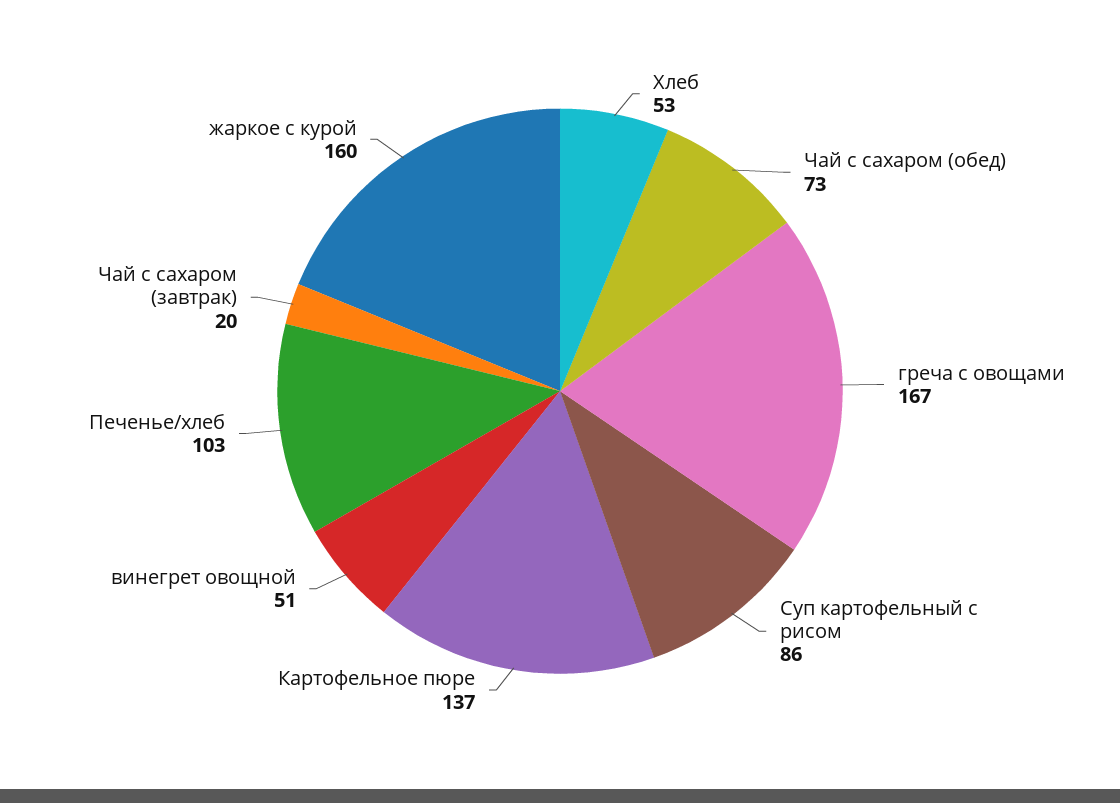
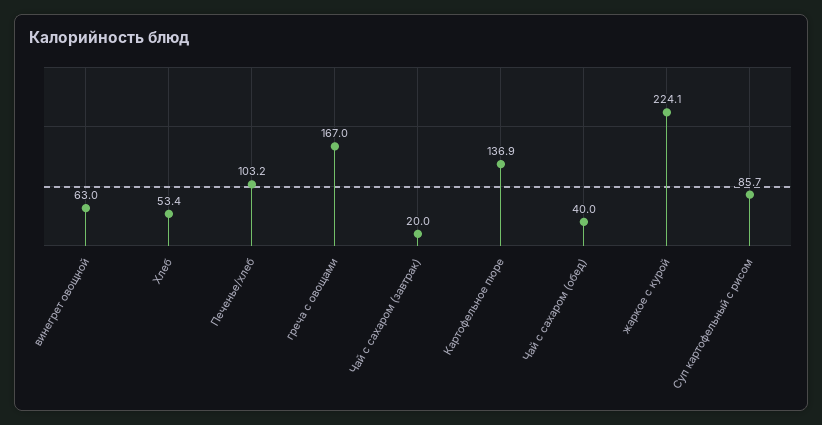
Чай с сахаром (обед): 73 -> 40
винегрет овощной: 51 -> 63
жаркое с курой: 160 -> 224.1

